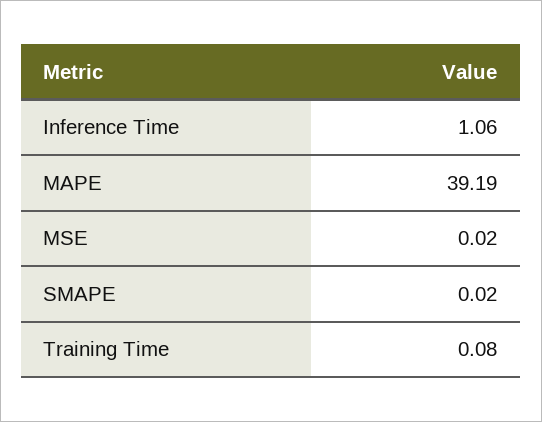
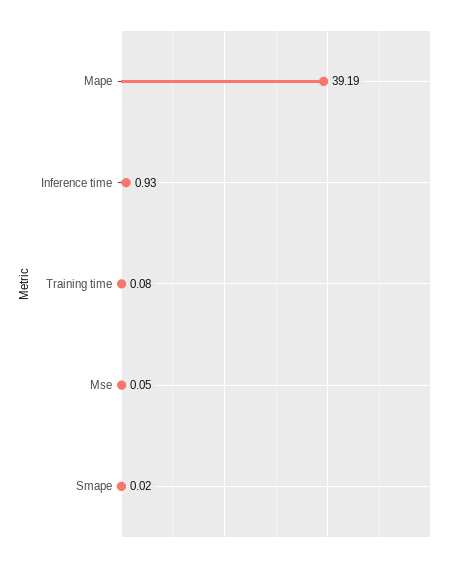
Inference Time: 1.06 -> 0.93
MSE: 0.02 -> 0.05

